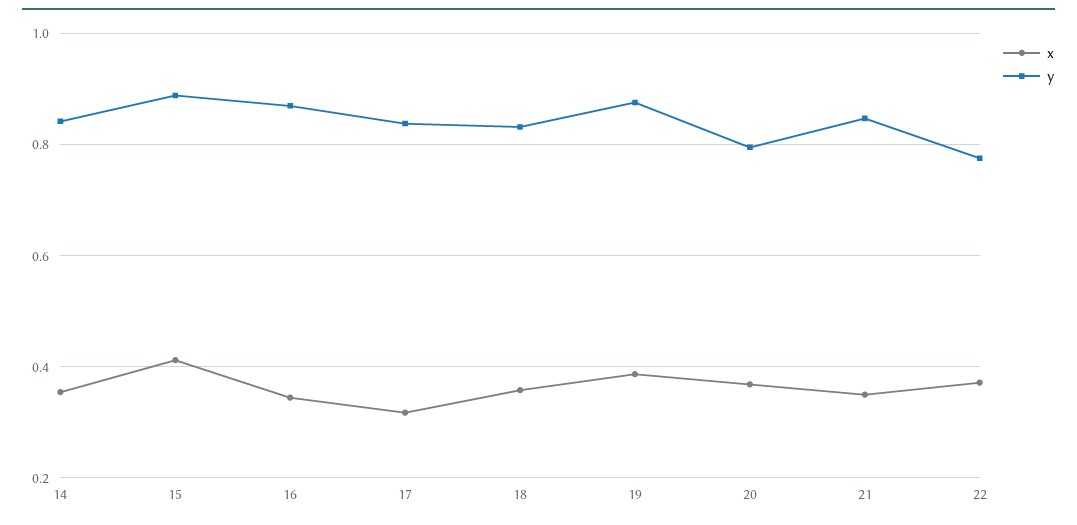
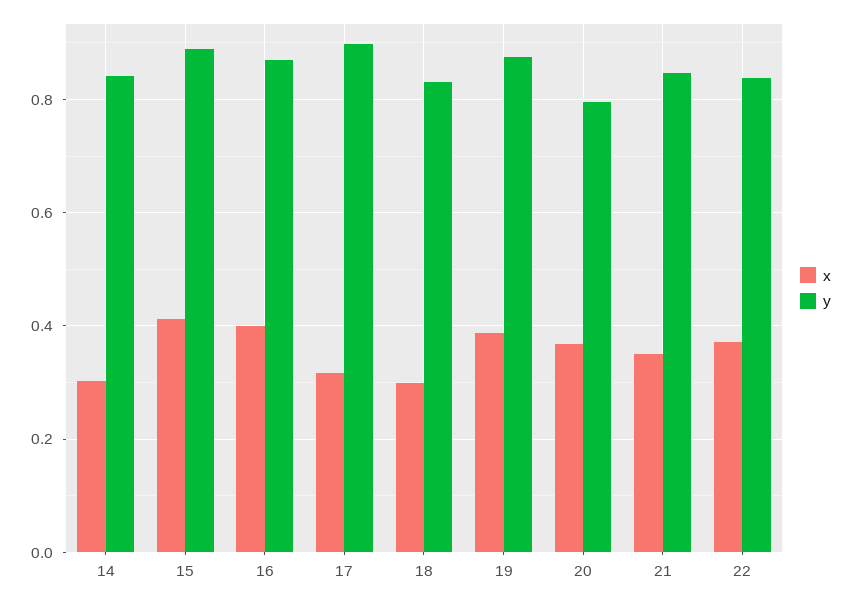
x, 14: 0.36 -> 0.3
x, 16: 0.34 -> 0.4
y, 17: 0.84 -> 0.9
x, 18: 0.36 -> 0.3
y, 22: 0.78 -> 0.84

